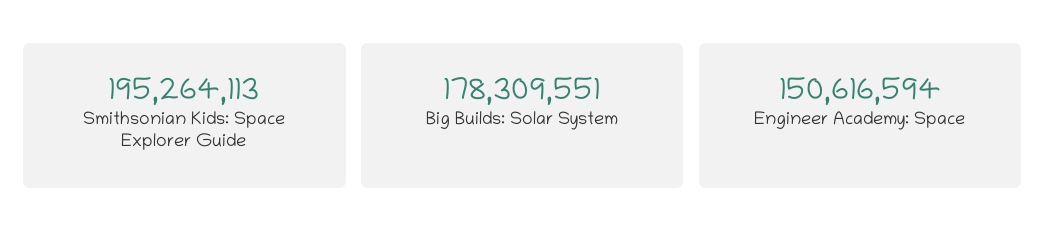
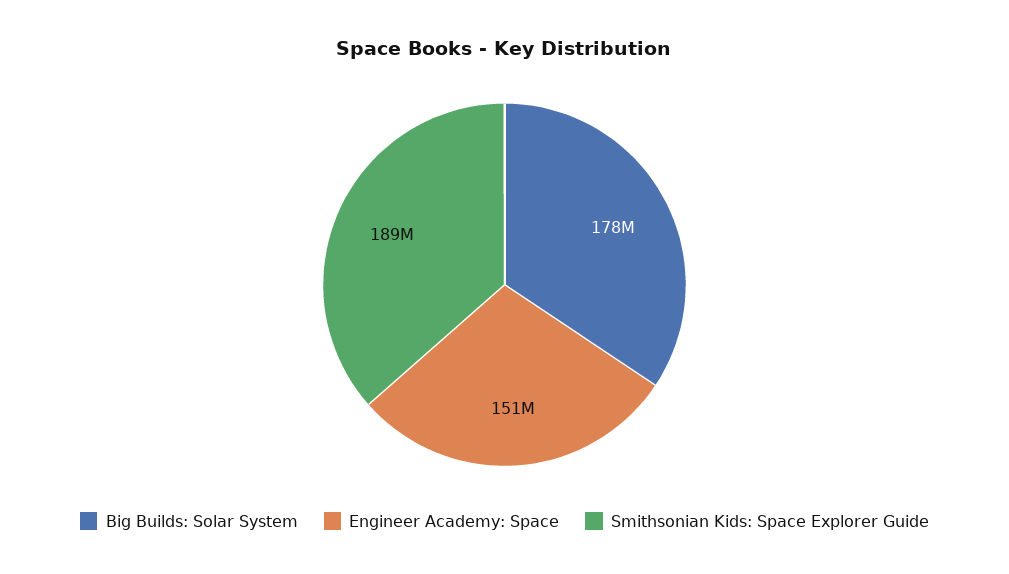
Smithsonian Kids: Space Explorer Guide: 195264113 -> 189000000

